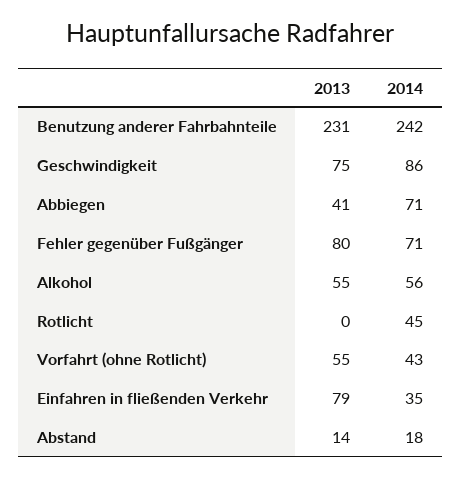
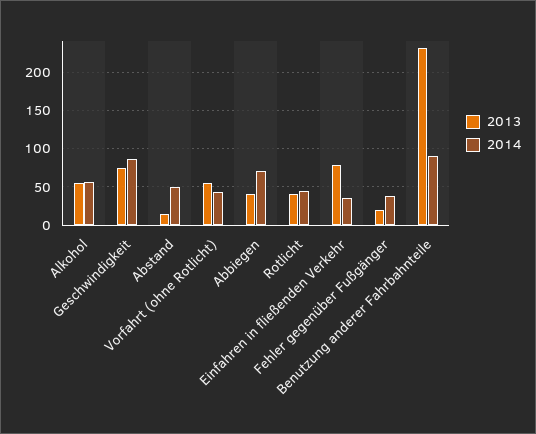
2014, Benutzung anderer Fahrbahnteile: 242 -> 90
2013, Fehler gegenüber Fußgänger: 80 -> 20
2014, Fehler gegenüber Fußgänger: 71 -> 40
2013, Rotlicht: 0 -> 40
2014, Abstand: 18 -> 50

